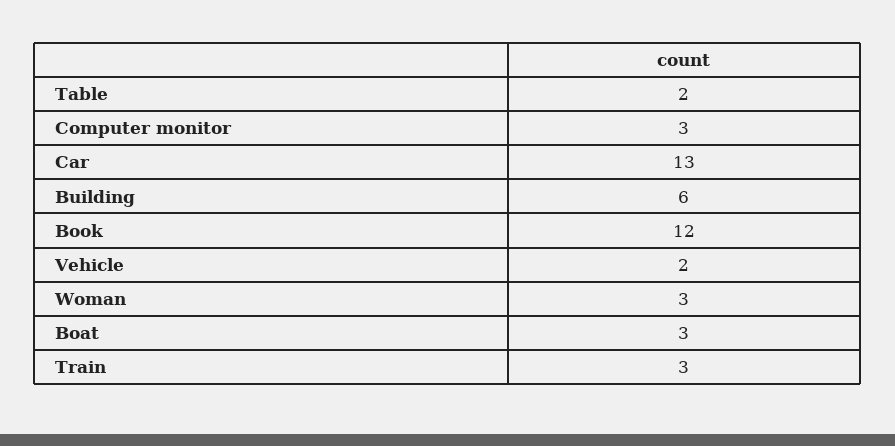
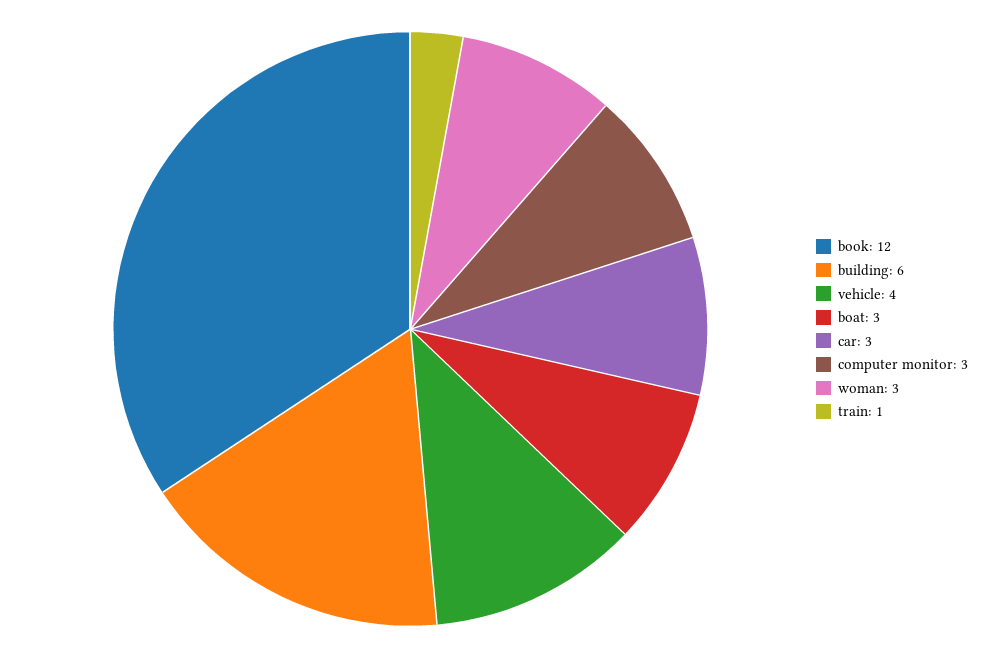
Table: 2 -> none
Car: 13 -> 3
Vehicle: 2 -> 4
Train: 3 -> 1

